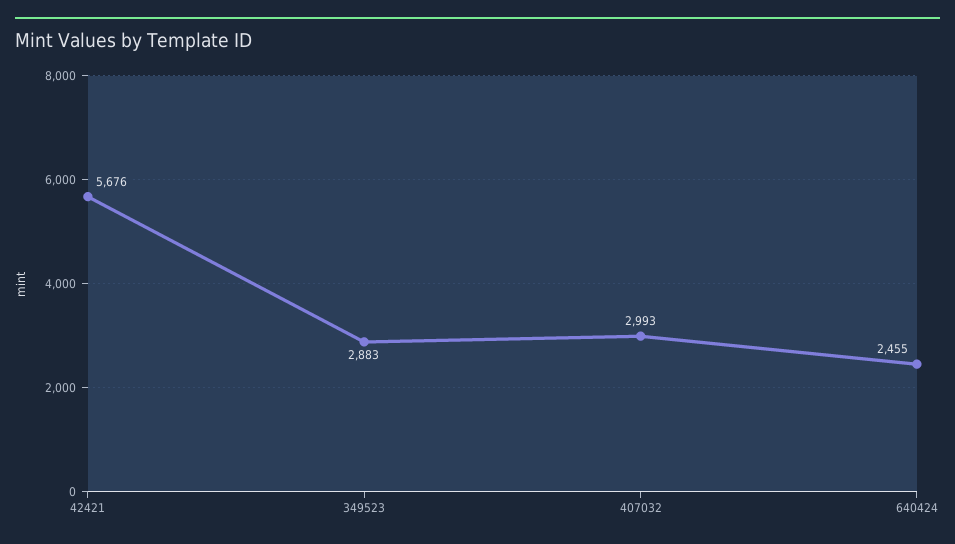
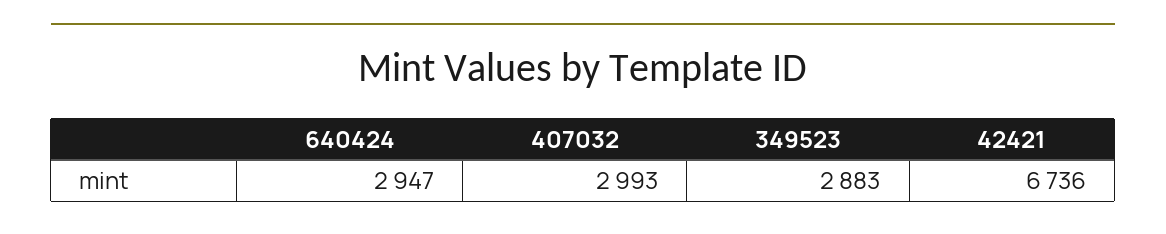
42421: 5676 -> 6736
640424: 2455 -> 2947

